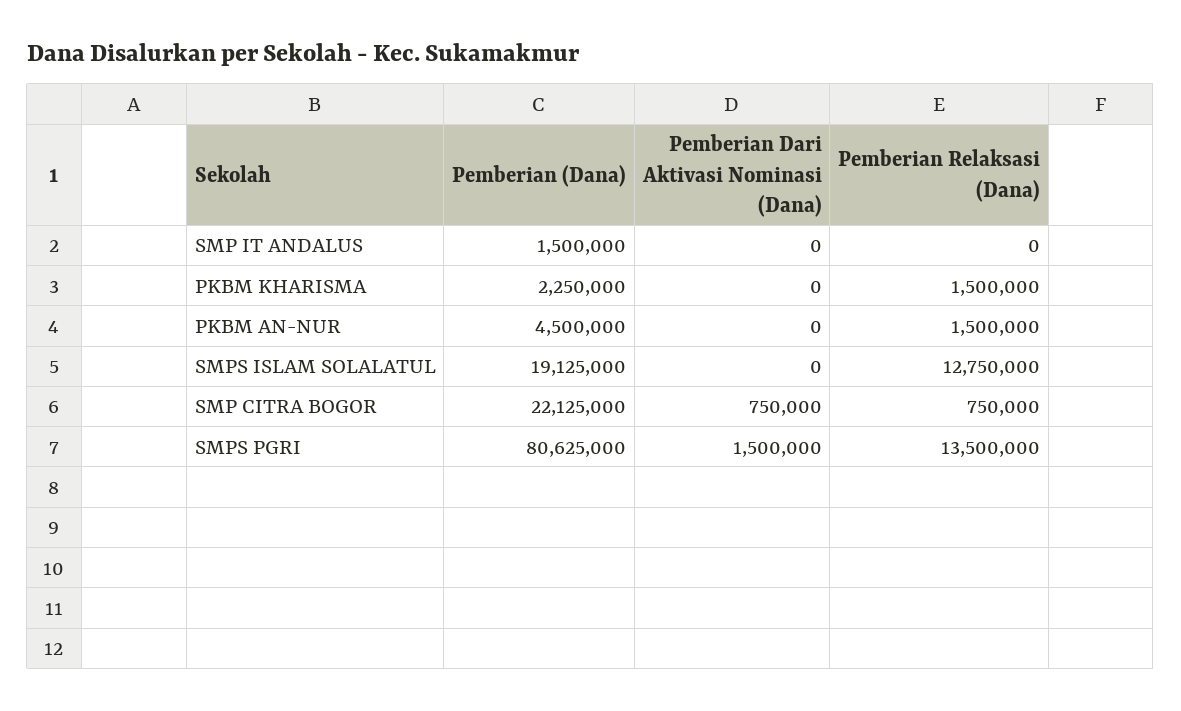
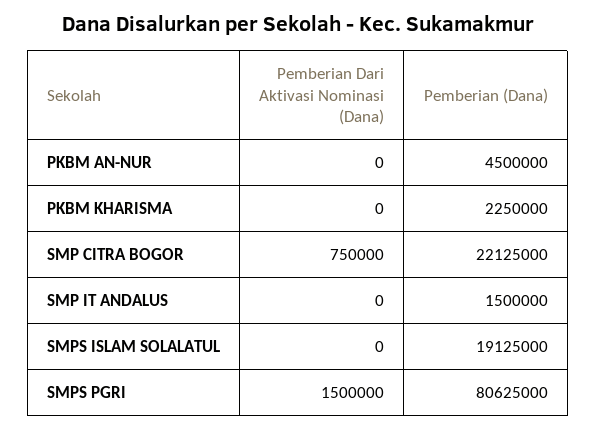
Pemberian Relaksasi (Dana), SMP IT ANDALUS: 0 -> none
Pemberian Relaksasi (Dana), PKBM KHARISMA: 1500000 -> none
Pemberian Relaksasi (Dana), PKBM AN-NUR: 1500000 -> none
Pemberian Relaksasi (Dana), SMPS ISLAM SOLALATUL: 12750000 -> none
Pemberian Relaksasi (Dana), SMP CITRA BOGOR: 750000 -> none
Pemberian Relaksasi (Dana), SMPS PGRI: 13500000 -> none

